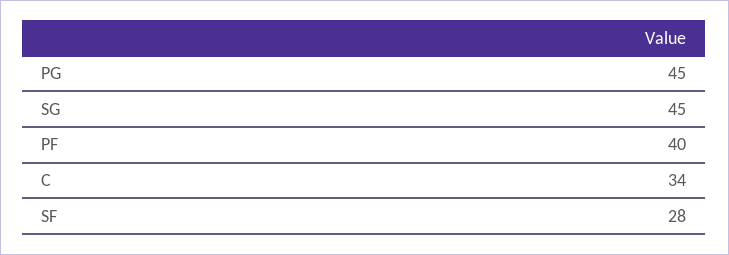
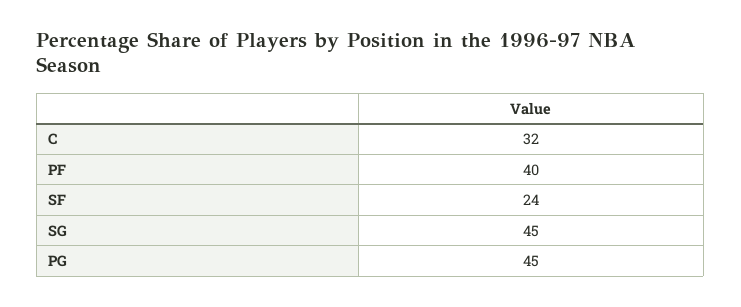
C: 34 -> 32
SF: 28 -> 24

